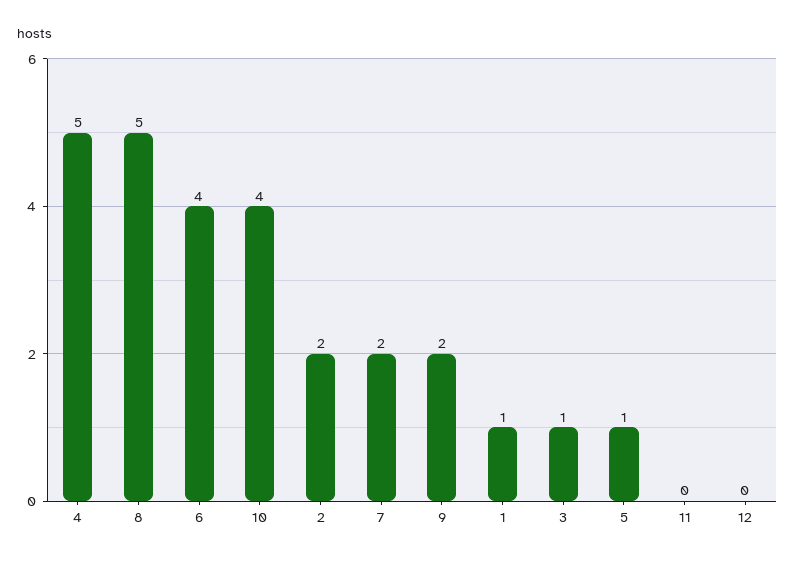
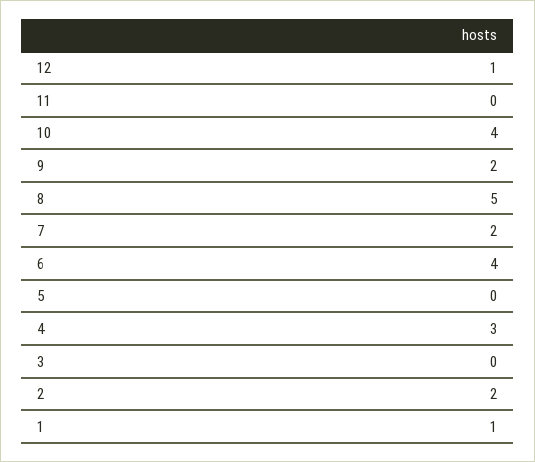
4: 5 -> 3
3: 1 -> 0
5: 1 -> 0
12: 0 -> 1

